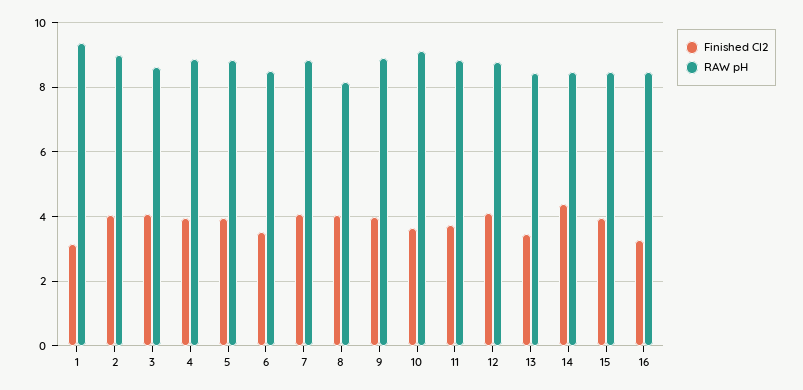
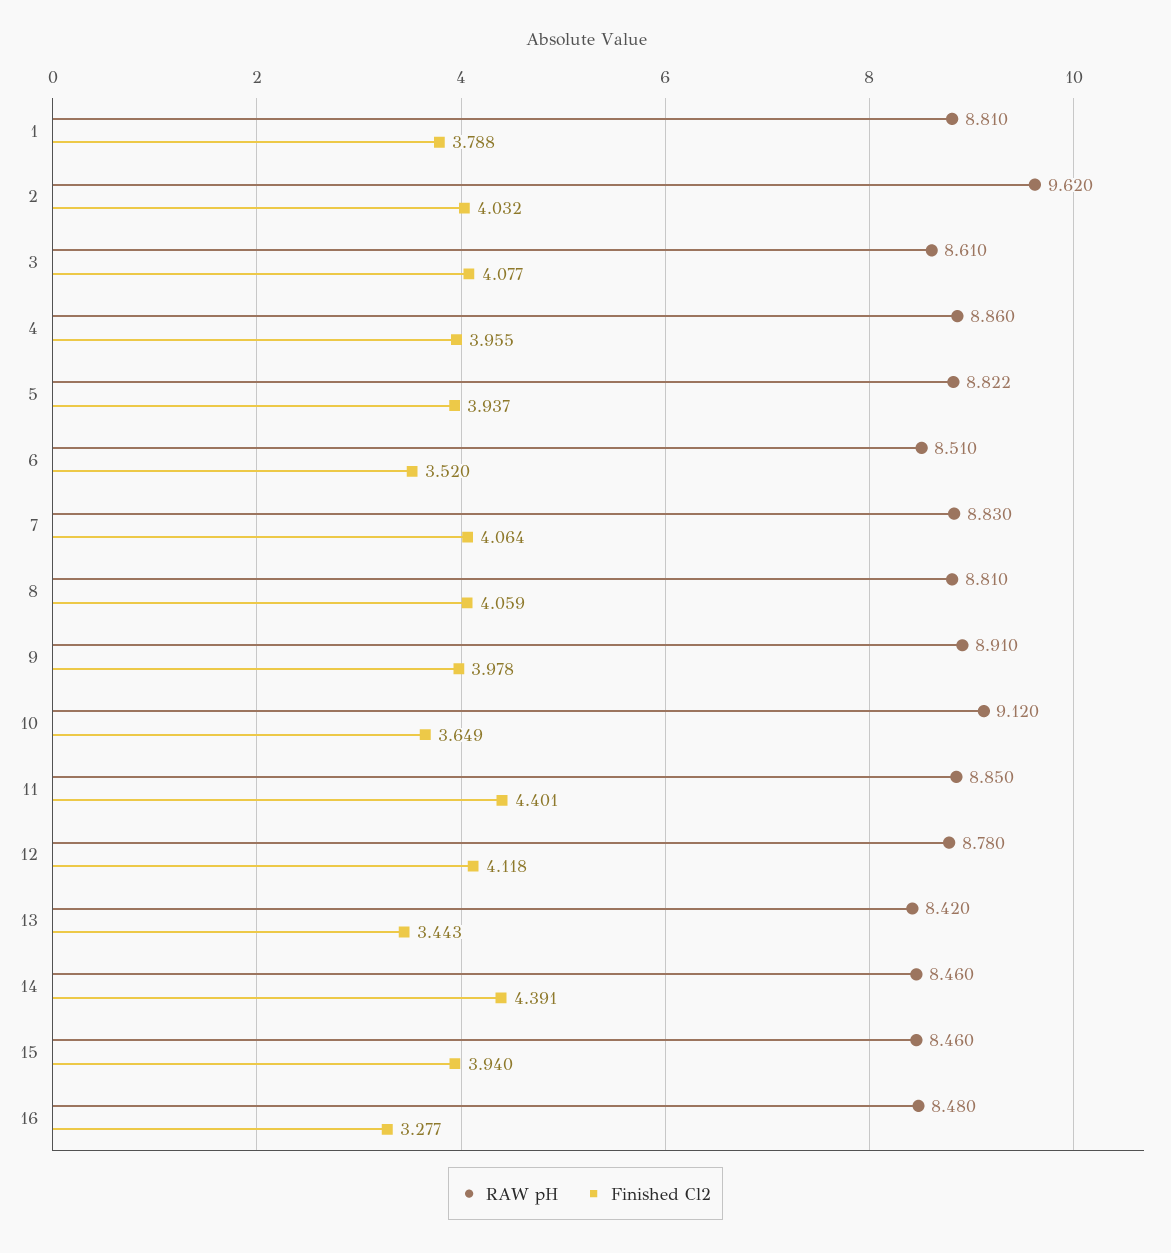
Finished Cl2, 1: 3.2 -> 3.788
RAW pH, 1: 9.4 -> 8.81
RAW pH, 2: 9 -> 9.62
RAW pH, 8: 8.2 -> 8.81
Finished Cl2, 11: 3.8 -> 4.401

